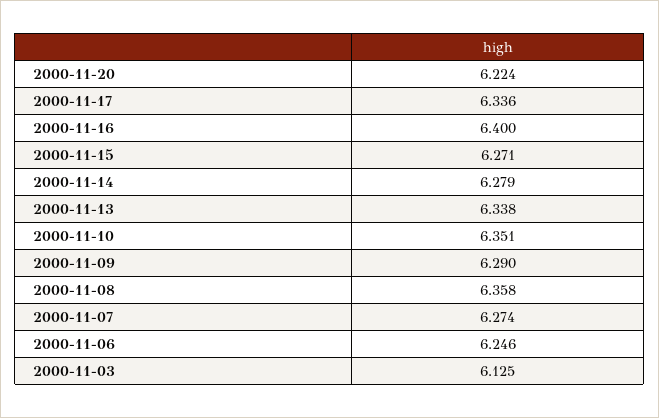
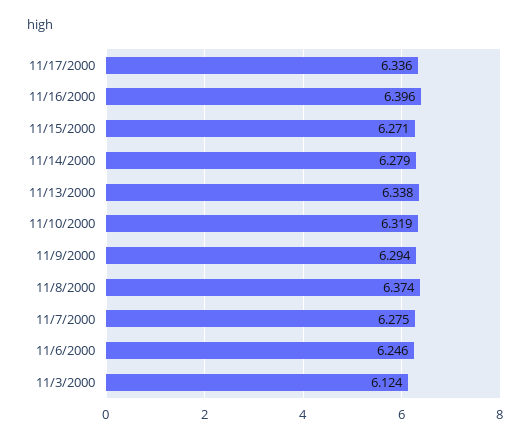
2000-11-20: 6.224 -> none
2000-11-16: 6.4 -> 6.396
2000-11-10: 6.351 -> 6.319
2000-11-09: 6.29 -> 6.294
2000-11-08: 6.358 -> 6.374
2000-11-07: 6.274 -> 6.275
2000-11-03: 6.125 -> 6.124

